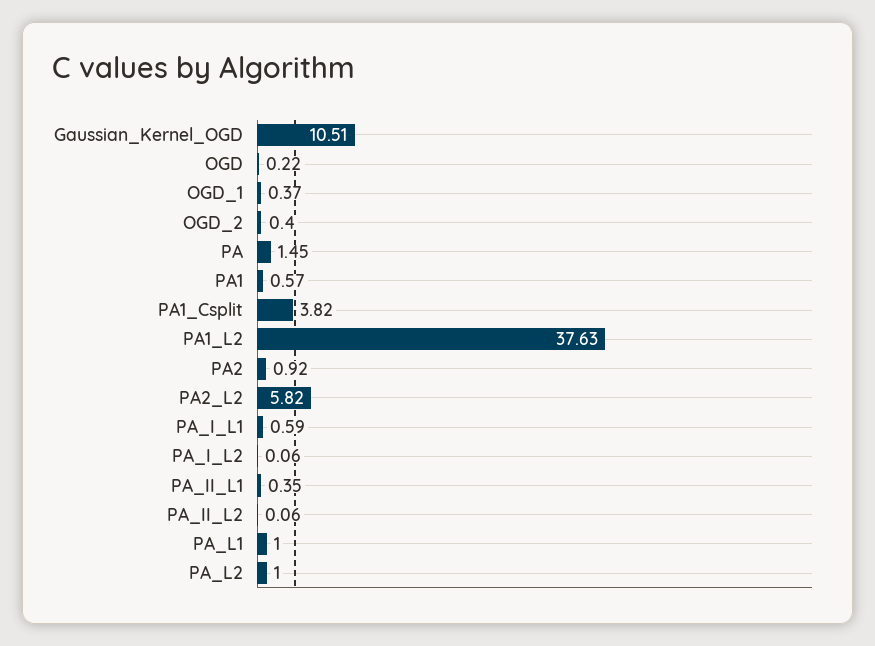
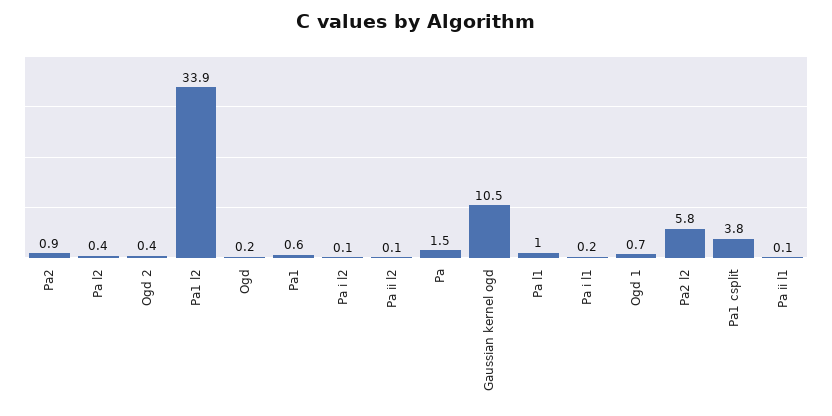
OGD_1: 0.37 -> 0.7
PA1_L2: 37.63 -> 33.9
PA_I_L1: 0.59 -> 0.2
PA_II_L1: 0.35 -> 0.1
PA_L2: 1 -> 0.4

